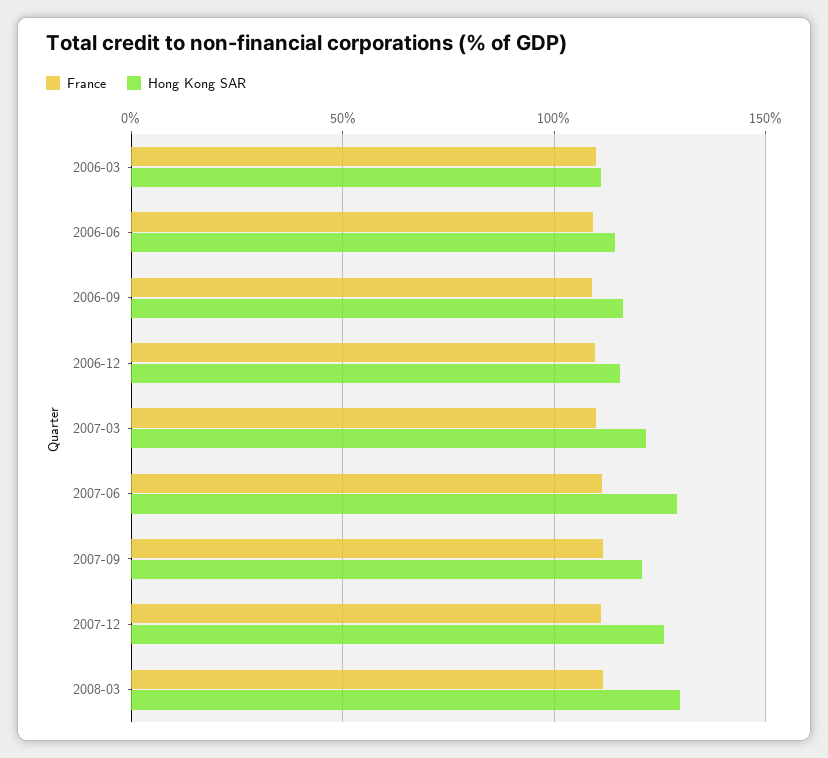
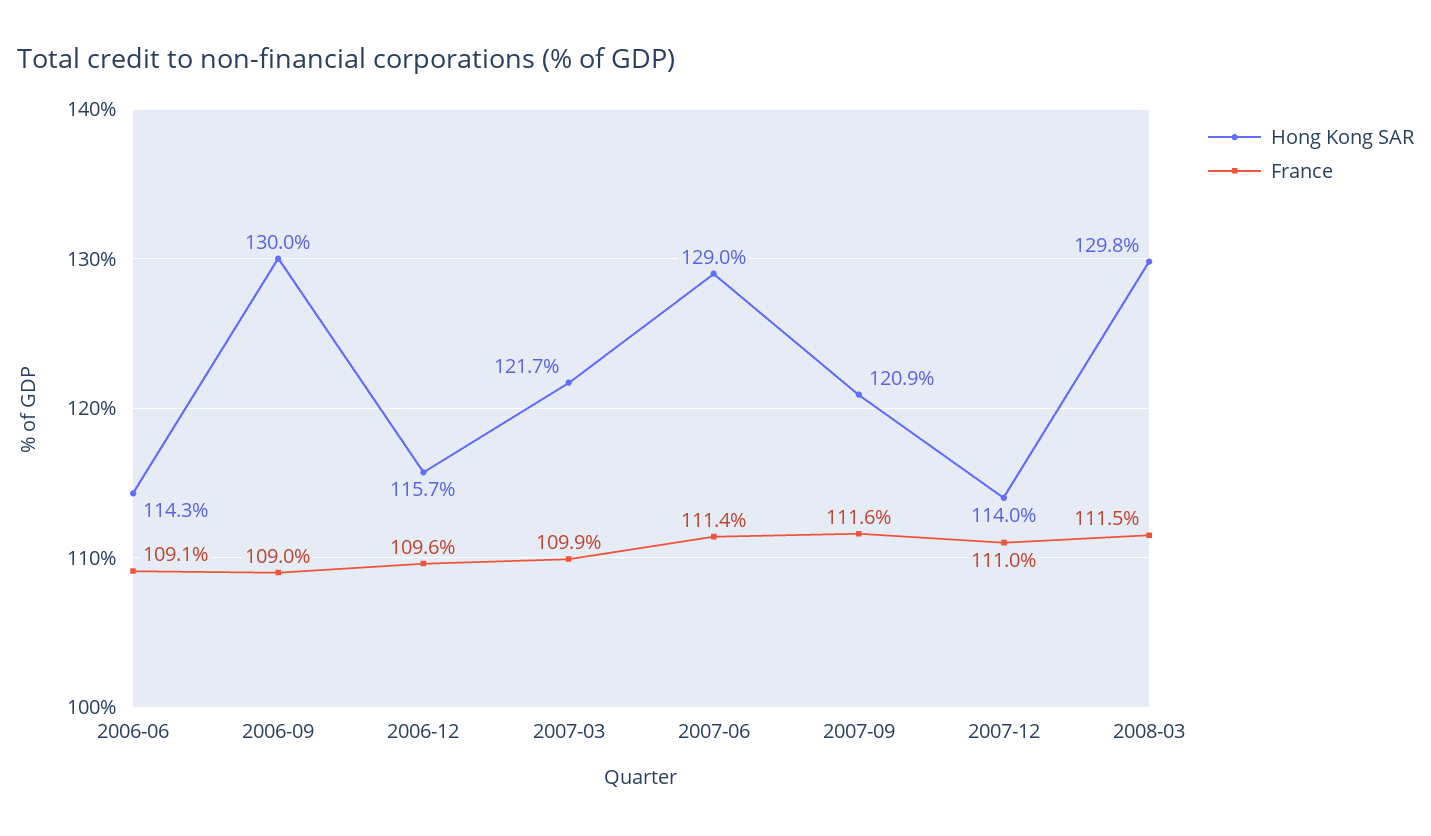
France, 2006-03: 110 -> none
Hong Kong SAR, 2006-03: 110 -> none
Hong Kong SAR, 2006-09: 115 -> 130
Hong Kong SAR, 2007-12: 125 -> 114

